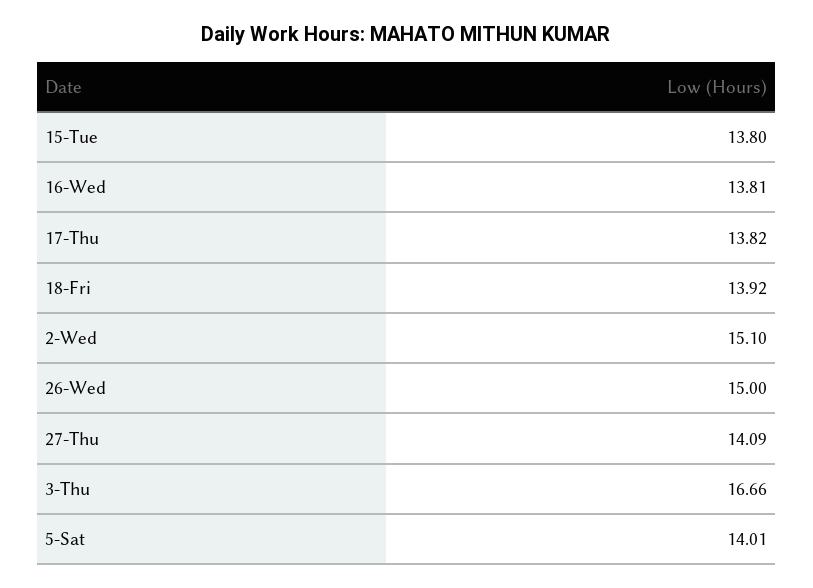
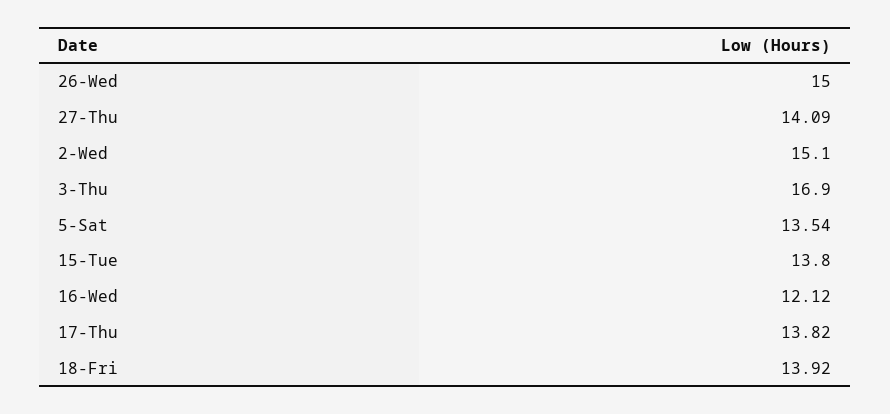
16-Wed: 13.81 -> 12.12
3-Thu: 16.66 -> 16.9
5-Sat: 14.01 -> 13.54

